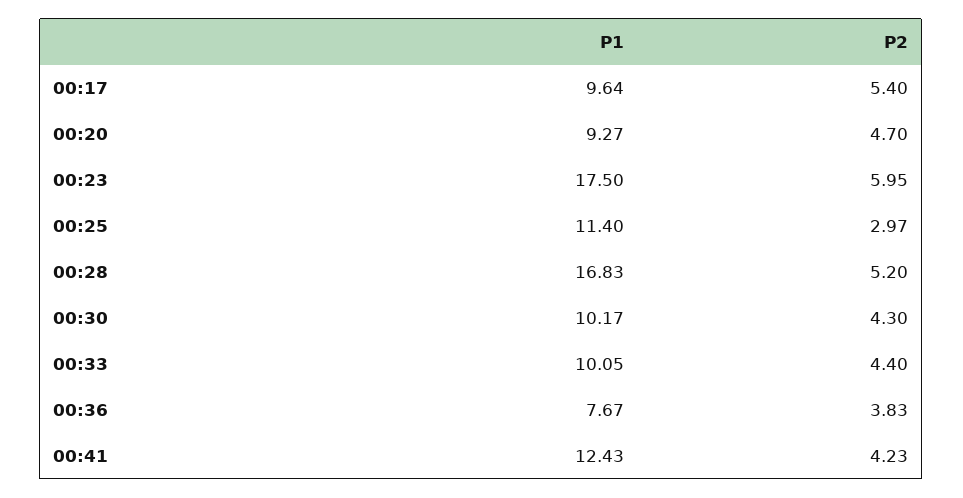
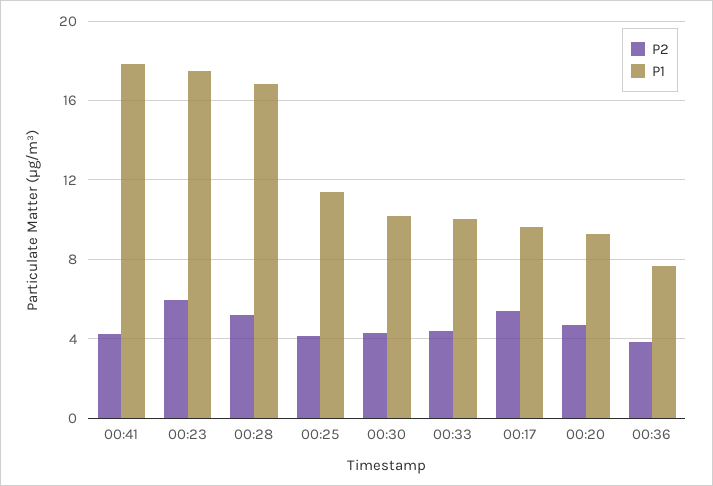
P2, 00:25: 2.97 -> 4
P1, 00:41: 12.43 -> 18

